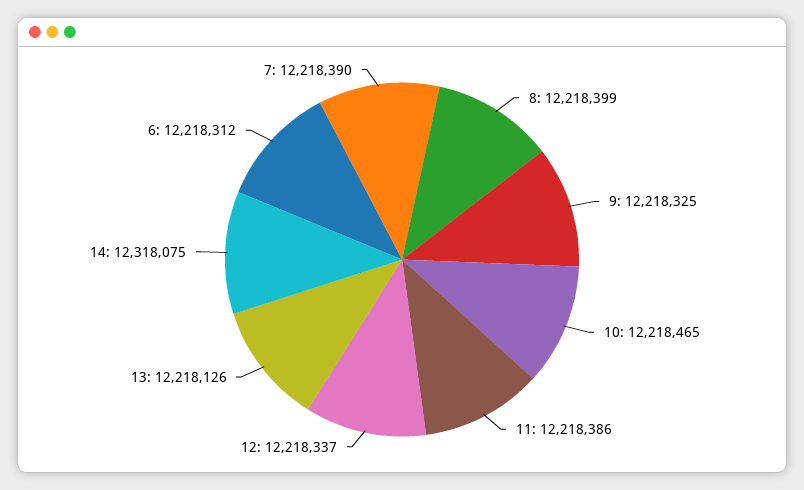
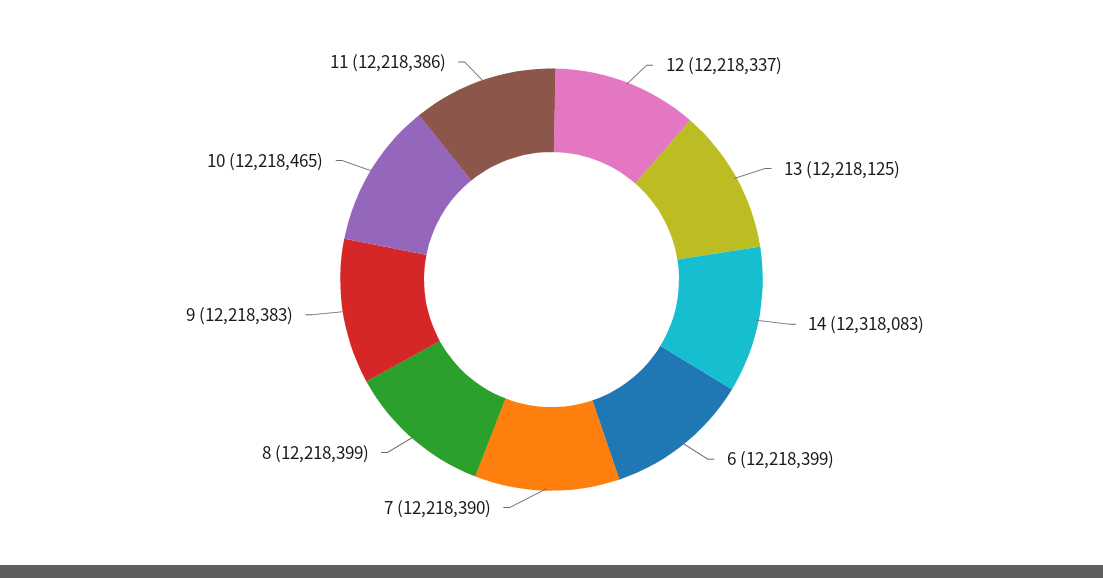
9: 12218325 -> 12218383
13: 12218126 -> 12218125
14: 12318075 -> 12318083
6: 12218312 -> 12218399

